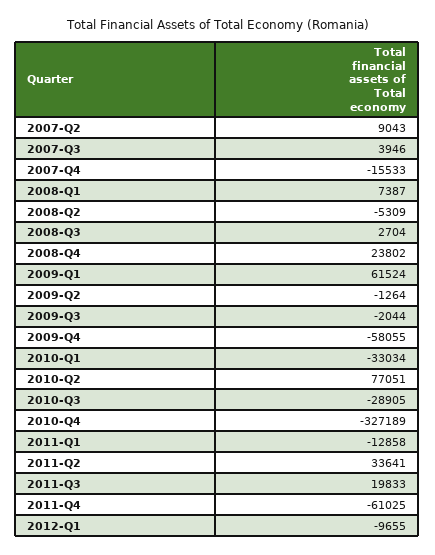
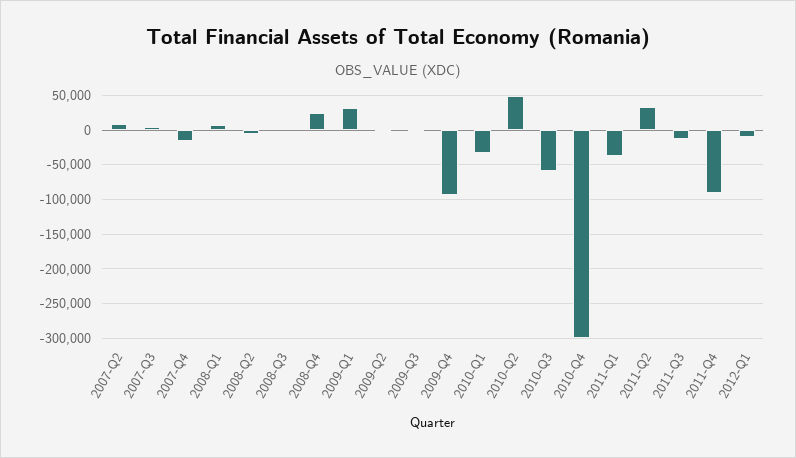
2009-Q1: 61524 -> 30000
2009-Q4: -58055 -> -90000
2010-Q2: 77051 -> 50000
2010-Q3: -28905 -> -60000
2010-Q4: -327189 -> -300000
2011-Q1: -12858 -> -40000
2011-Q3: 19833 -> -10000
2011-Q4: -61025 -> -90000

